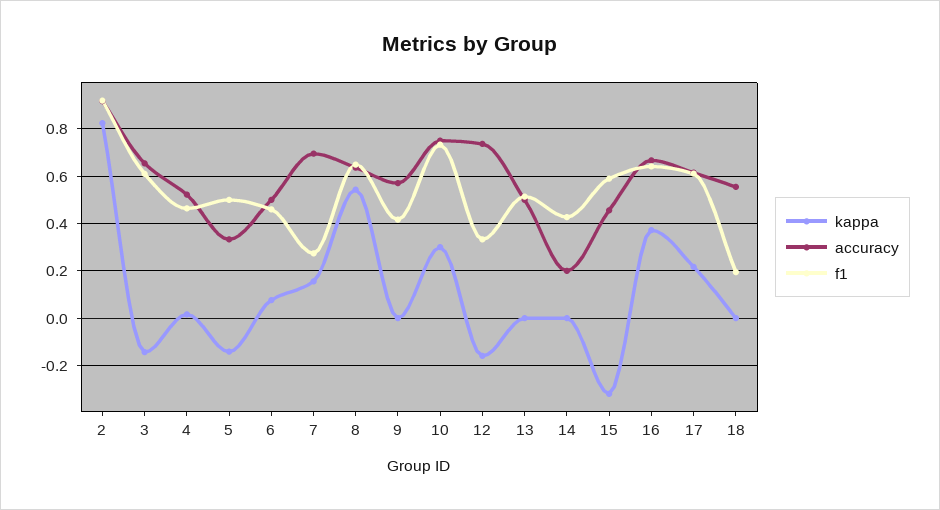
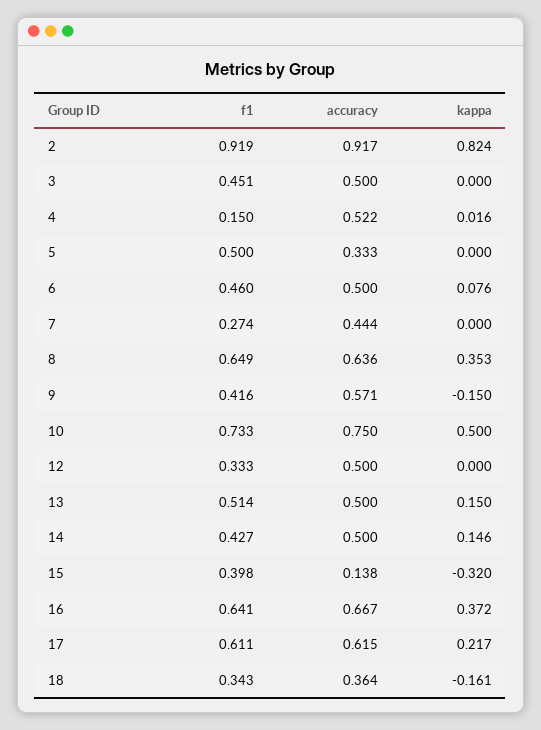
kappa, 3: -0.15 -> 0
accuracy, 3: 0.65 -> 0.5
f1, 3: 0.6 -> 0.451
f1, 4: 0.45 -> 0.15
kappa, 5: -0.15 -> 0
kappa, 7: 0.15 -> 0
accuracy, 7: 0.7 -> 0.444
kappa, 8: 0.55 -> 0.353
kappa, 9: 0 -> -0.15
kappa, 10: 0.3 -> 0.5
kappa, 12: -0.15 -> 0
accuracy, 12: 0.75 -> 0.5
kappa, 13: 0 -> 0.15
kappa, 14: 0 -> 0.146
accuracy, 14: 0.2 -> 0.5
accuracy, 15: 0.45 -> 0.138
f1, 15: 0.6 -> 0.398
kappa, 18: 0 -> -0.161
accuracy, 18: 0.55 -> 0.364
f1, 18: 0.2 -> 0.343

